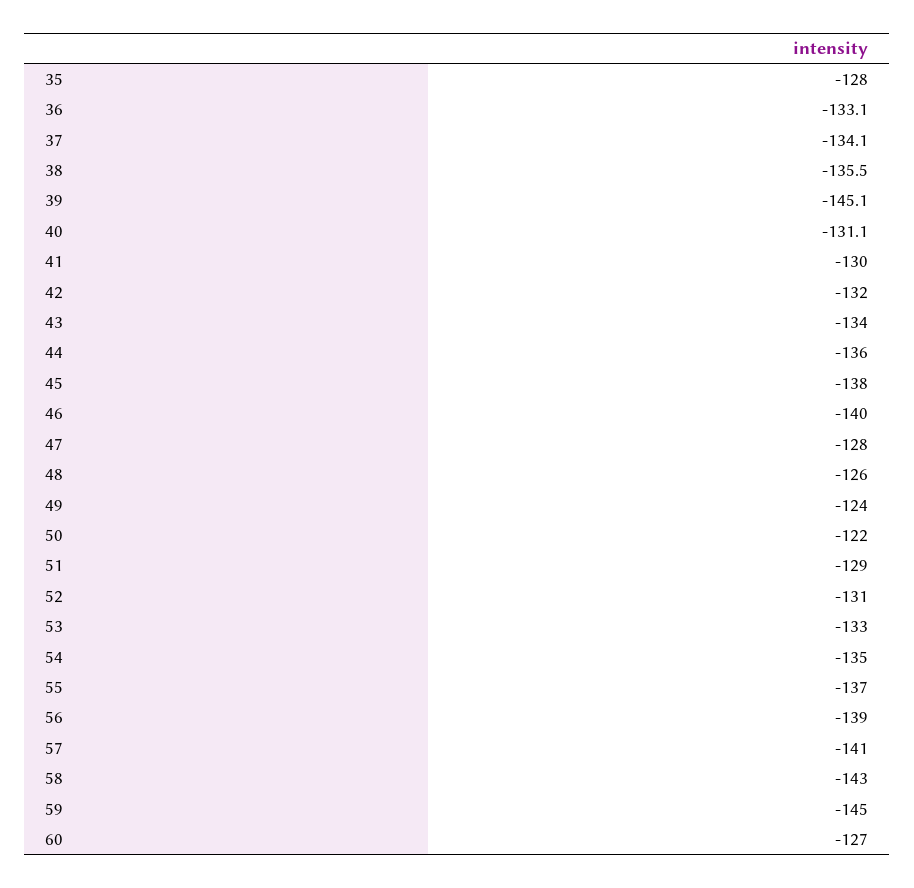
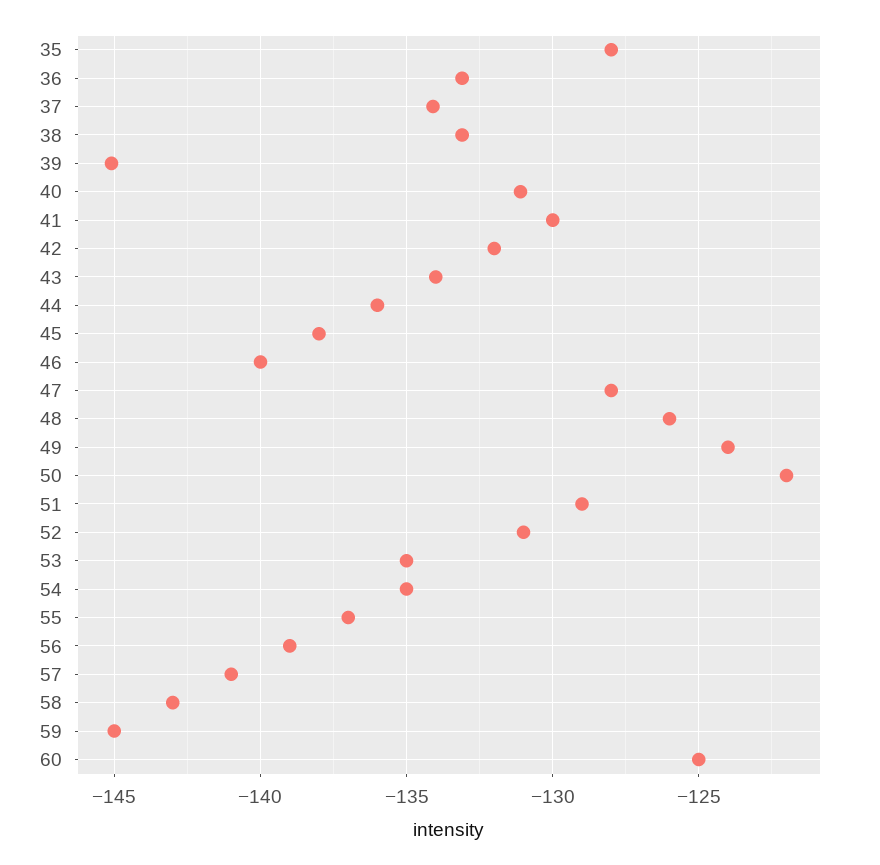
38: -135.5 -> -133
53: -133 -> -135
60: -127 -> -125

